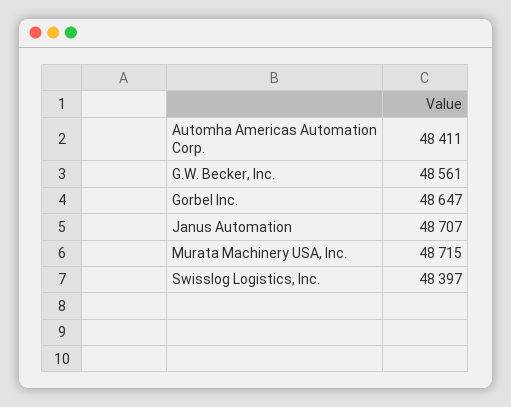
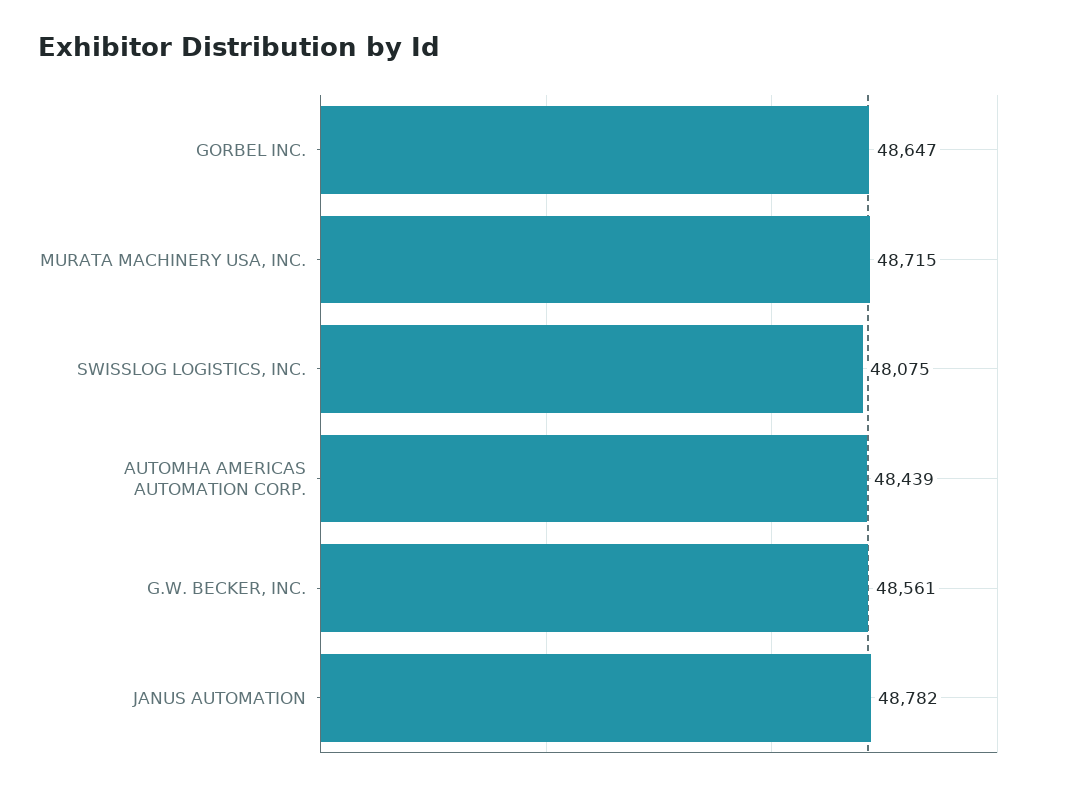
Automha Americas Automation Corp.: 48411 -> 48439
Janus Automation: 48707 -> 48782
Swisslog Logistics, Inc.: 48397 -> 48075

